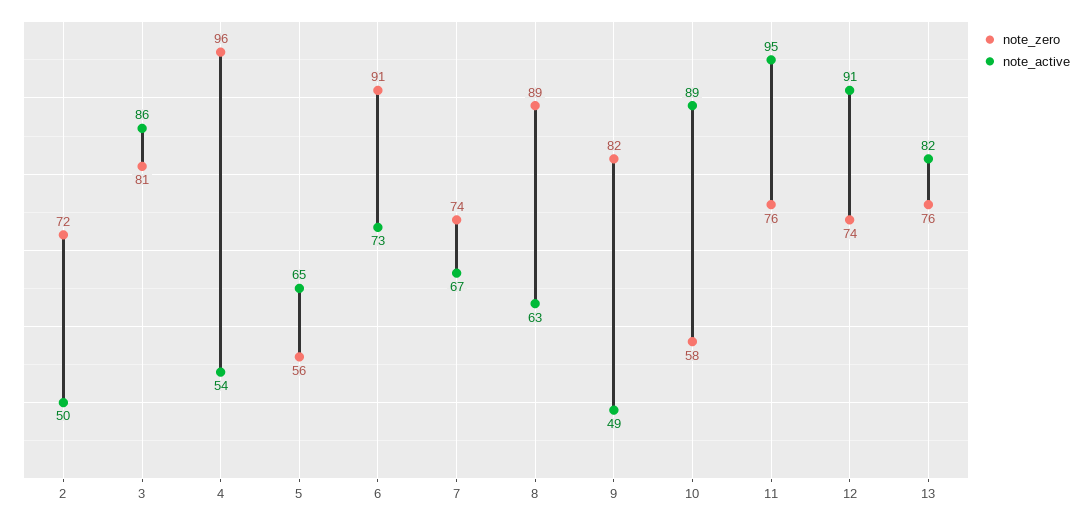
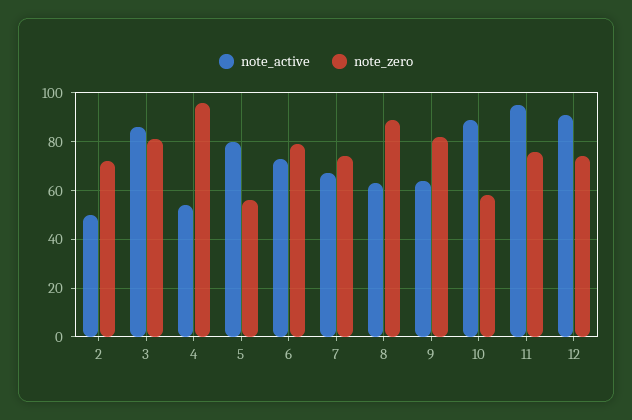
note_active, 5: 65 -> 80
note_zero, 6: 91 -> 80
note_active, 9: 49 -> 65
note_zero, 13: 76 -> none
note_active, 13: 82 -> none

